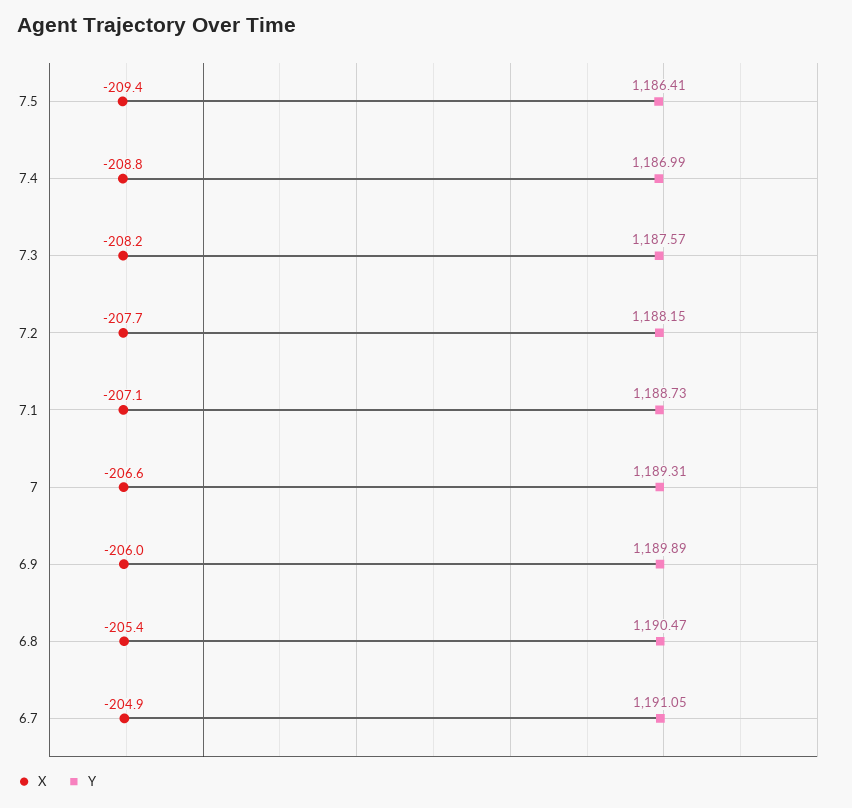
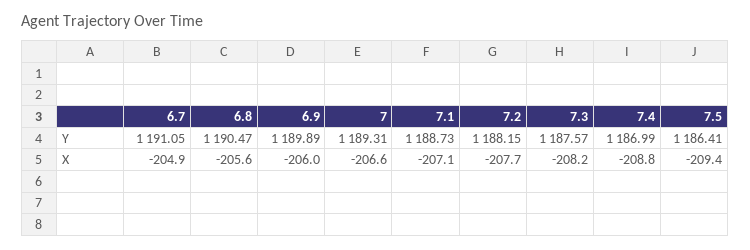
X, 6.8: -205.4 -> -205.6

